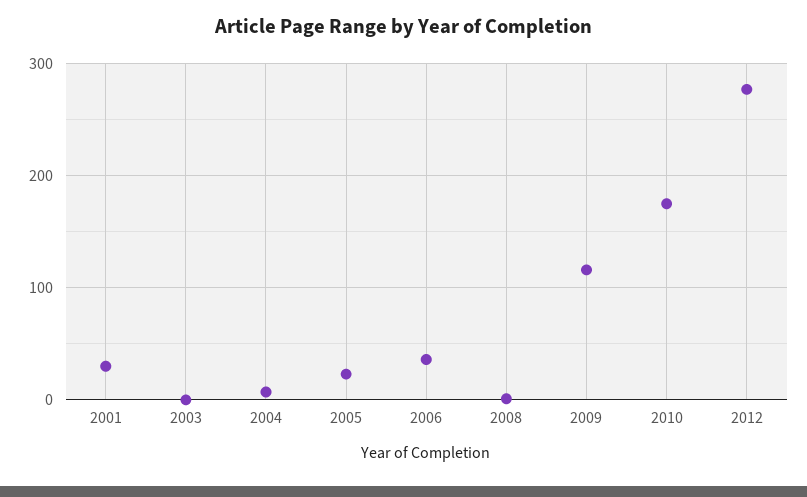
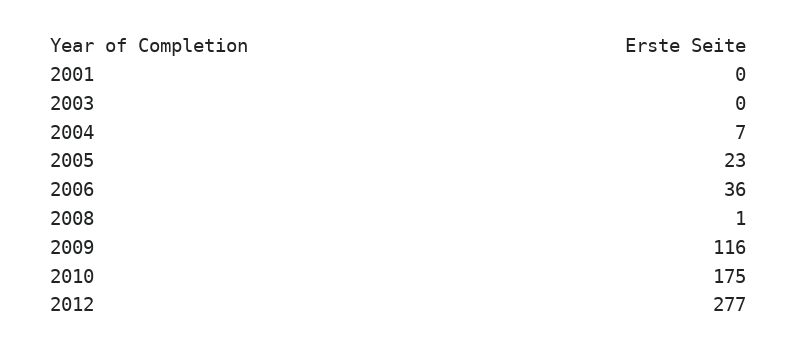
2001: 30 -> 0

